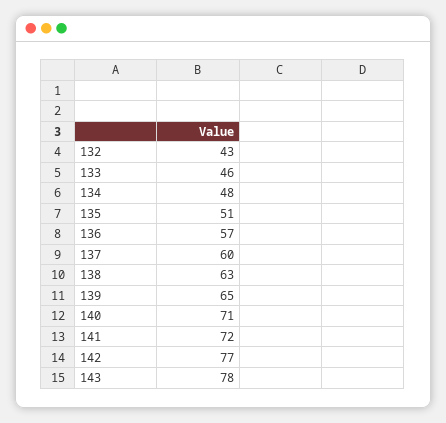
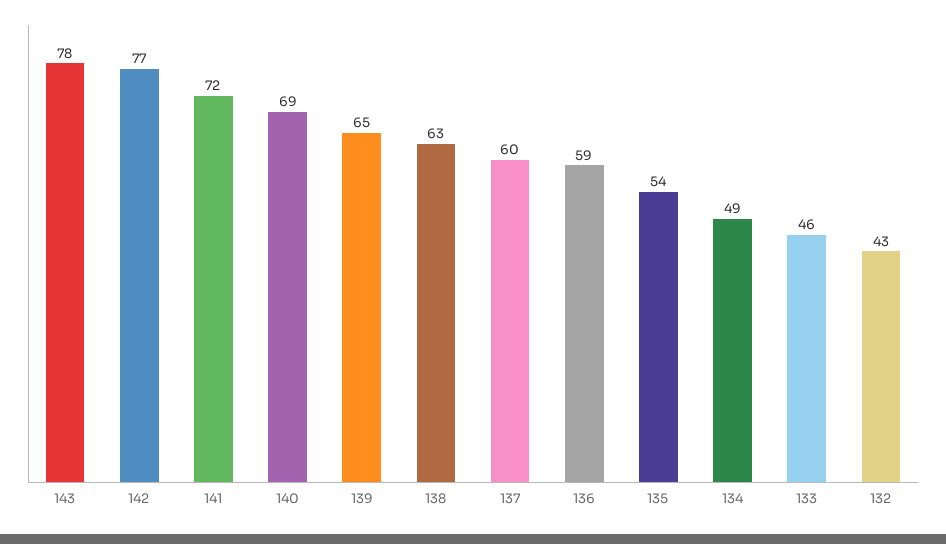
134: 48 -> 49
135: 51 -> 54
136: 57 -> 59
140: 71 -> 69

